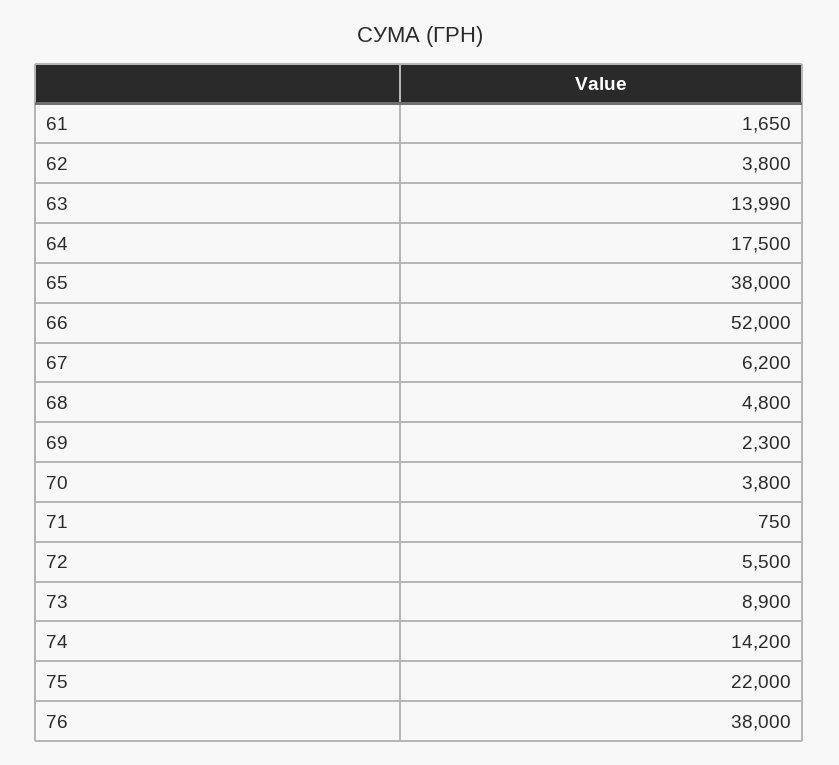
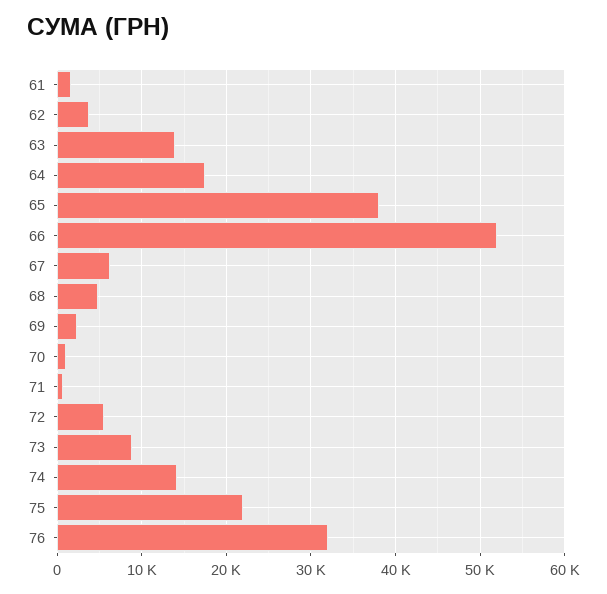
70: 3800 -> 1000
76: 38000 -> 32000

